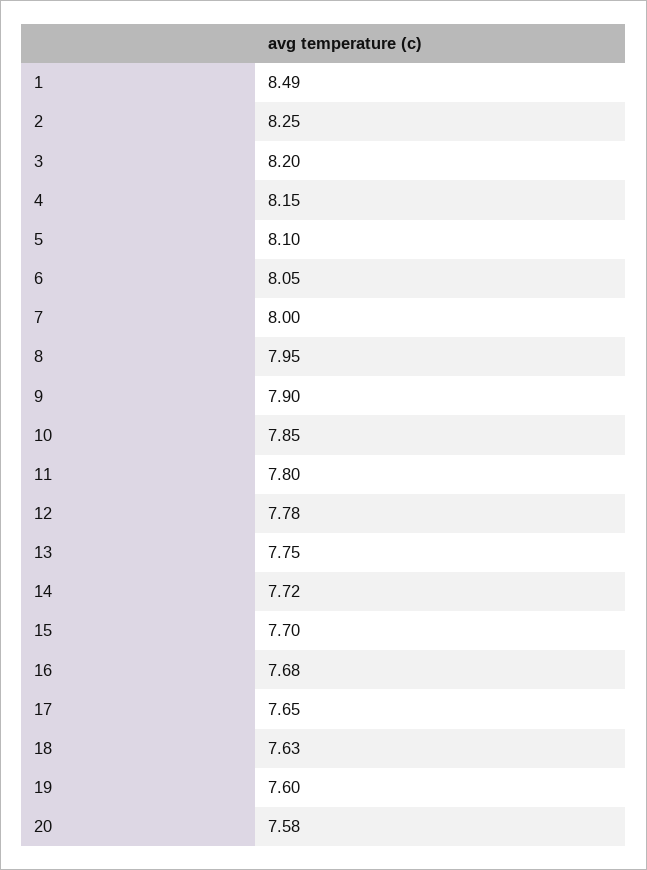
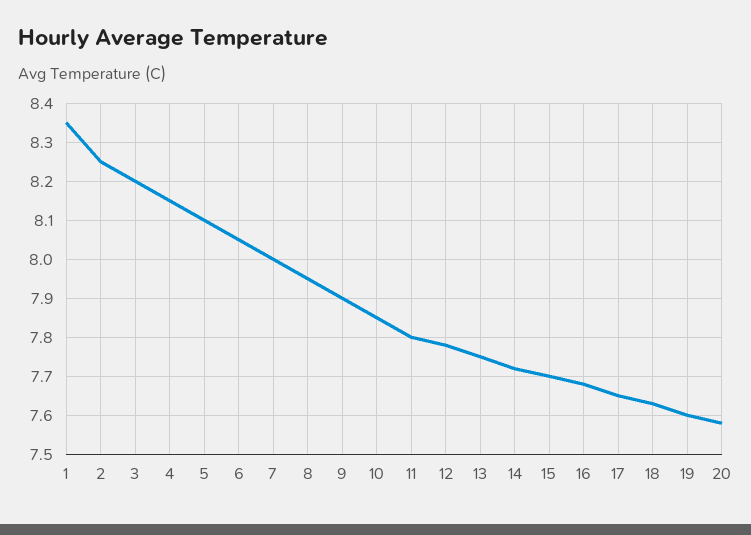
1: 8.49 -> 8.35

